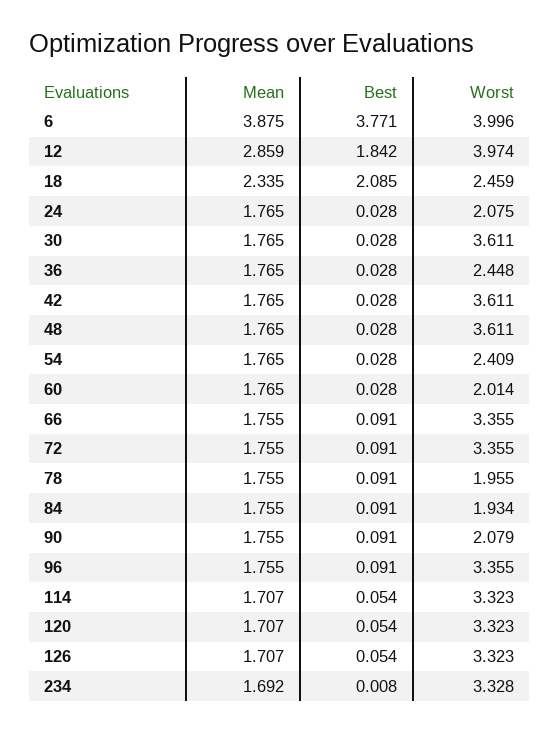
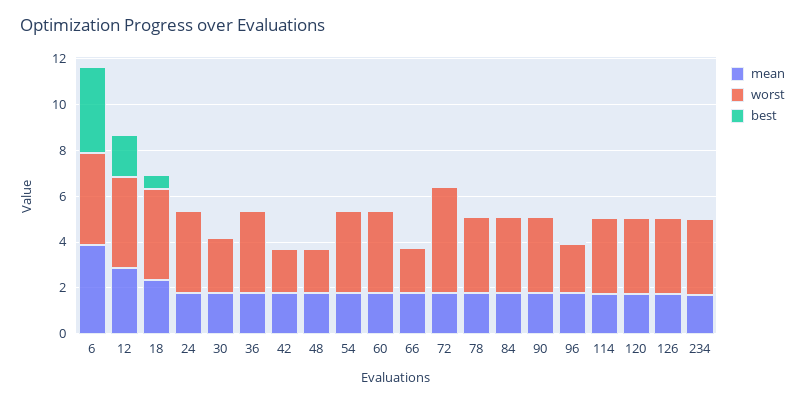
Best, 18: 2.085 -> 0.5
Worst, 18: 2.459 -> 4
Worst, 24: 2.075 -> 3.5
Worst, 30: 3.611 -> 2.5
Worst, 36: 2.448 -> 3.5
Worst, 42: 3.611 -> 2
Worst, 48: 3.611 -> 2
Worst, 54: 2.409 -> 3.5
Worst, 60: 2.014 -> 3.5
Worst, 66: 3.355 -> 2
Worst, 72: 3.355 -> 4.5
Worst, 78: 1.955 -> 3.5
Worst, 84: 1.934 -> 3.5
Worst, 90: 2.079 -> 3.5
Worst, 96: 3.355 -> 2

